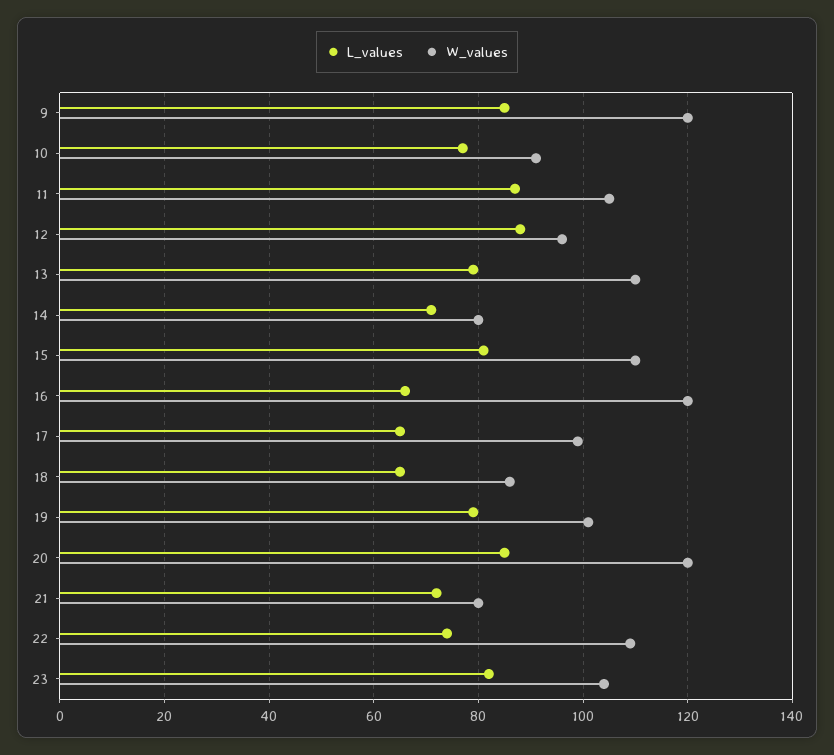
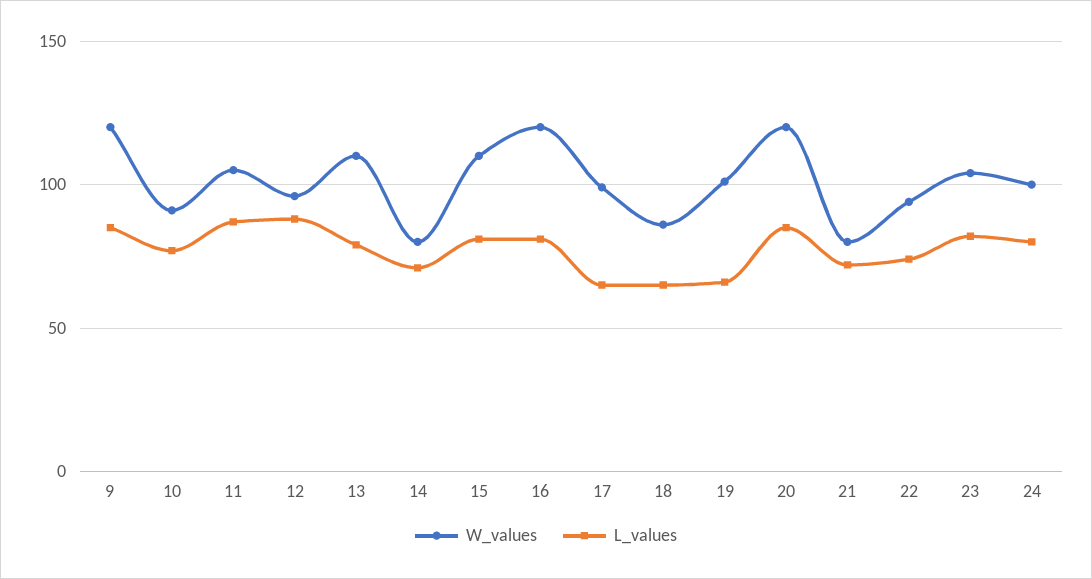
L_values, 16: 65 -> 80
L_values, 19: 80 -> 65
W_values, 22: 110 -> 95
W_values, 24: none -> 100
L_values, 24: none -> 80

